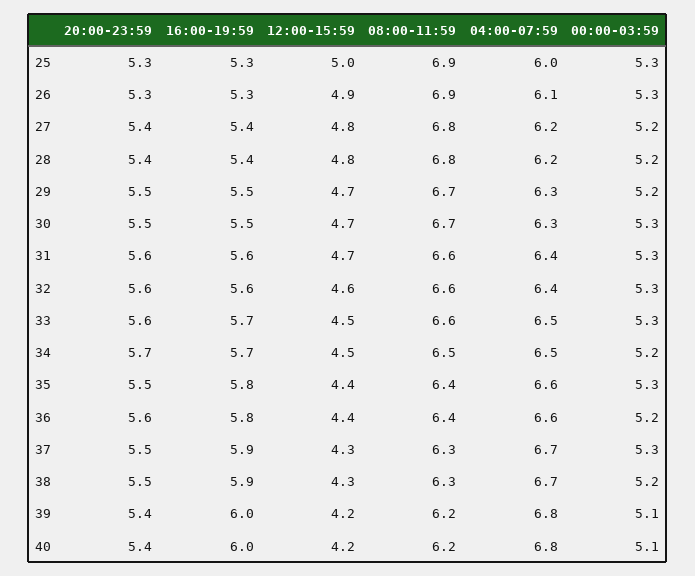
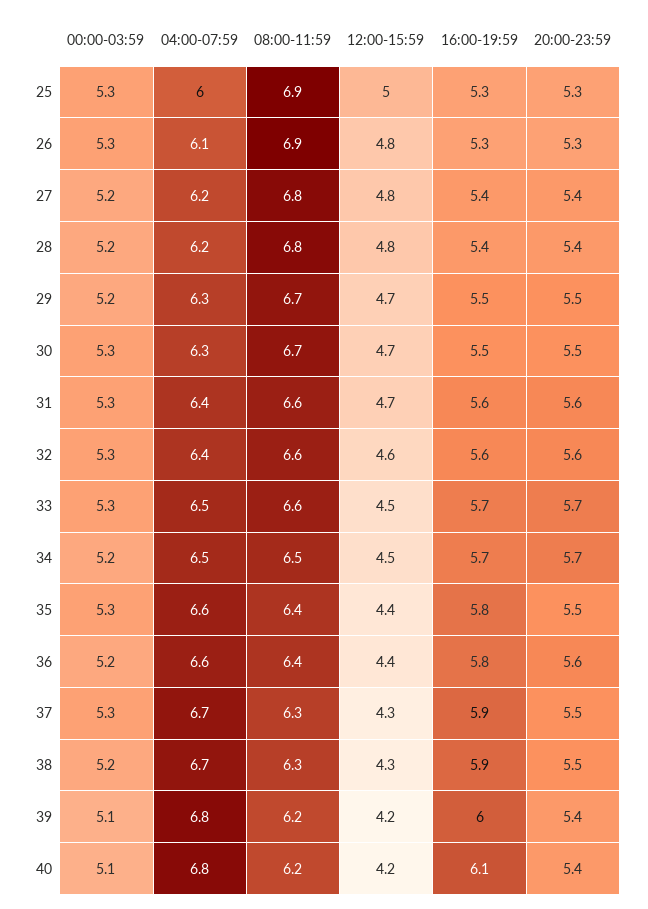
12:00-15:59, 26: 4.9 -> 4.8
20:00-23:59, 33: 5.6 -> 5.7
16:00-19:59, 40: 6 -> 6.1

